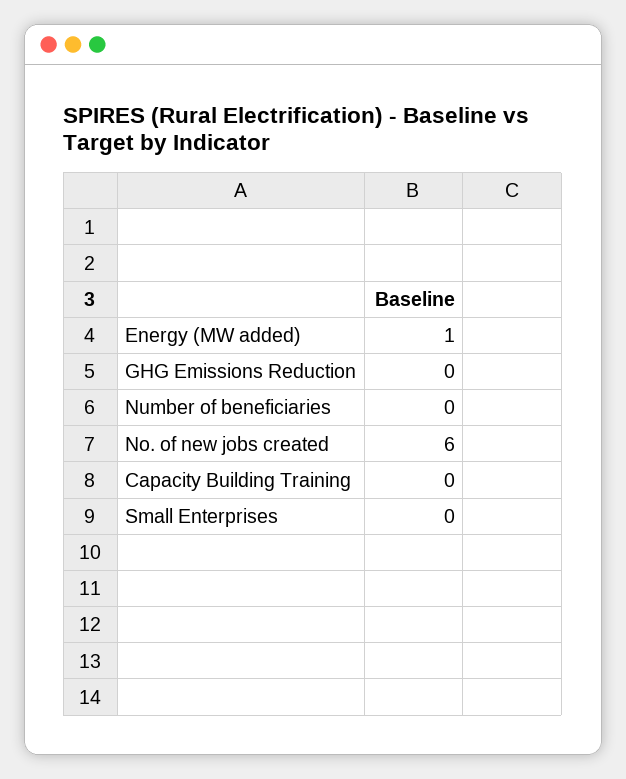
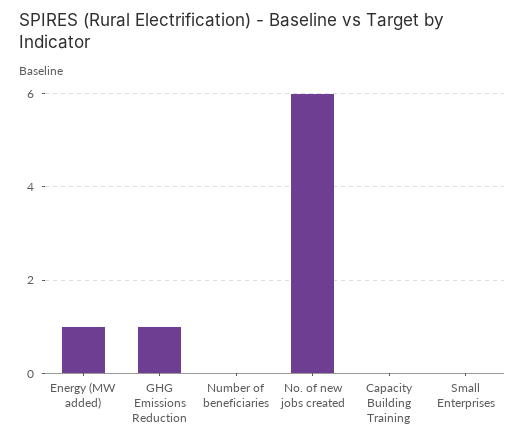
GHG Emissions Reduction: 0 -> 1

